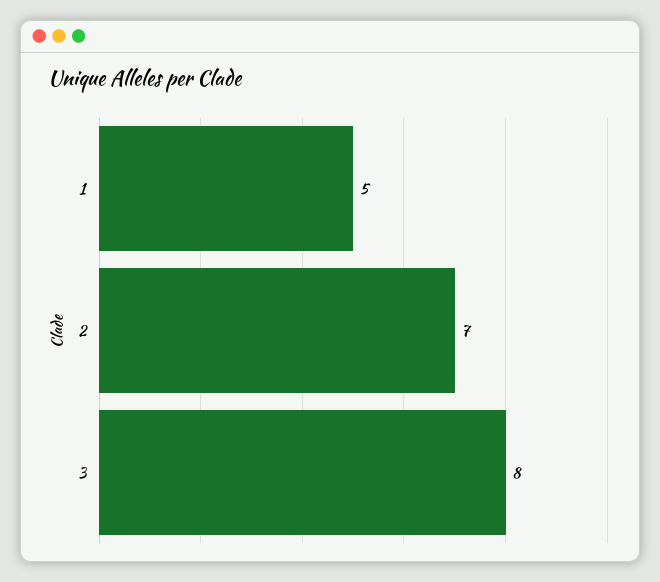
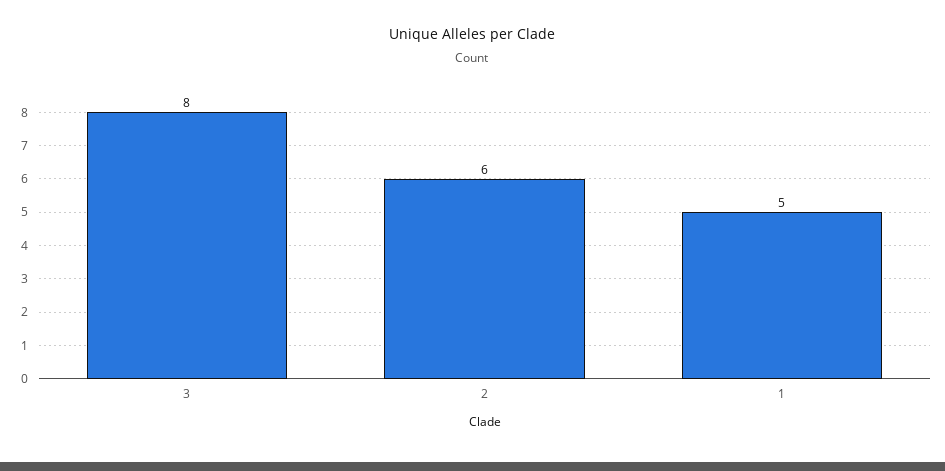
2: 7 -> 6

